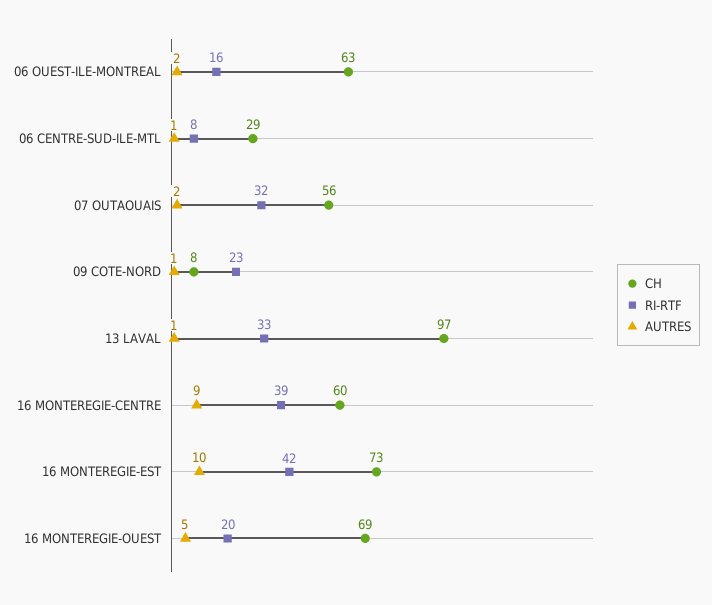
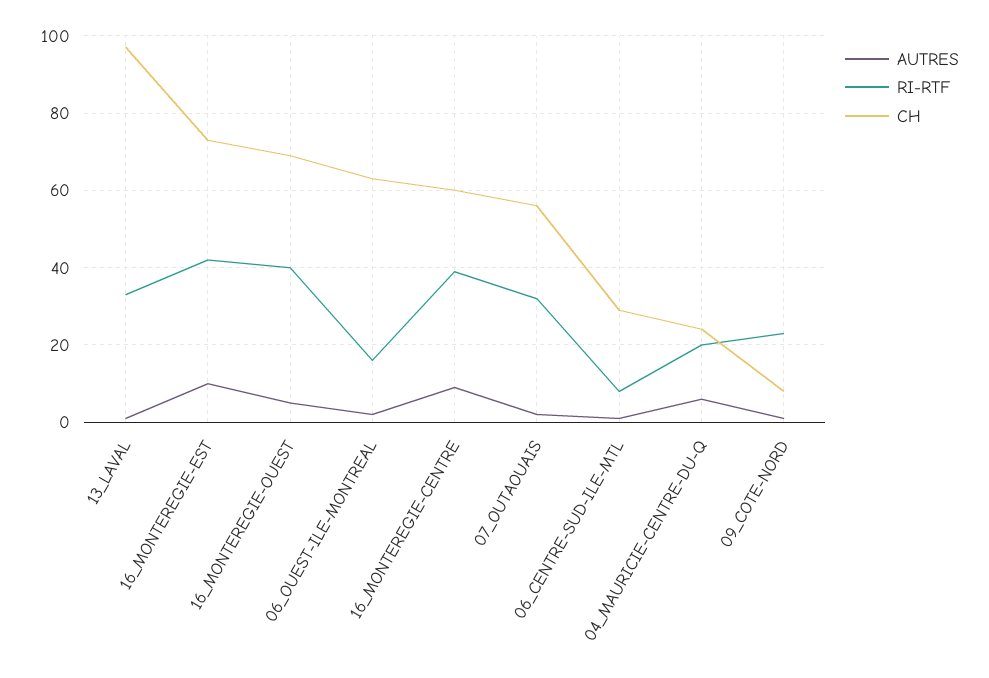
RI-RTF, 16 MONTEREGIE-OUEST: 20 -> 40
AUTRES, 04_MAURICIE-CENTRE-DU-Q: none -> 5
RI-RTF, 04_MAURICIE-CENTRE-DU-Q: none -> 20
CH, 04_MAURICIE-CENTRE-DU-Q: none -> 25

